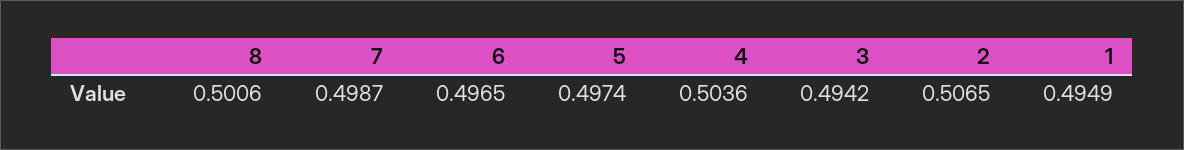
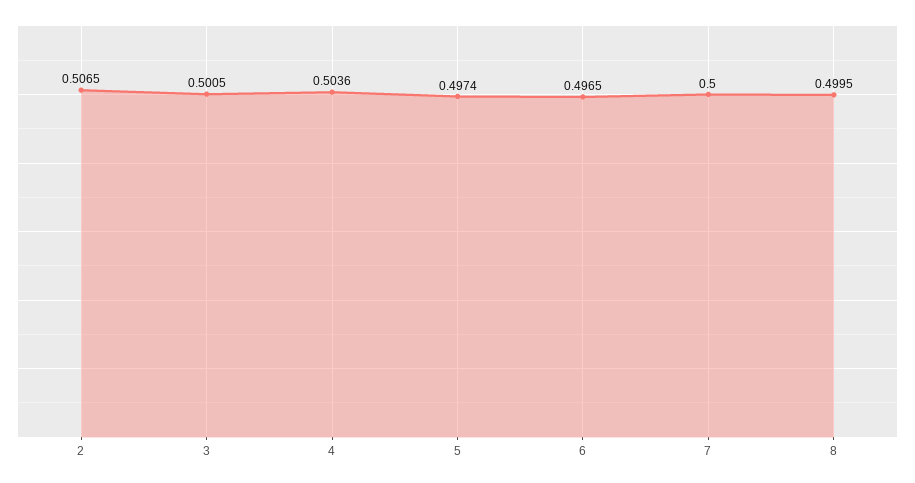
8: 0.5006 -> 0.4995
7: 0.4987 -> 0.5
3: 0.4942 -> 0.5005
1: 0.4949 -> none

